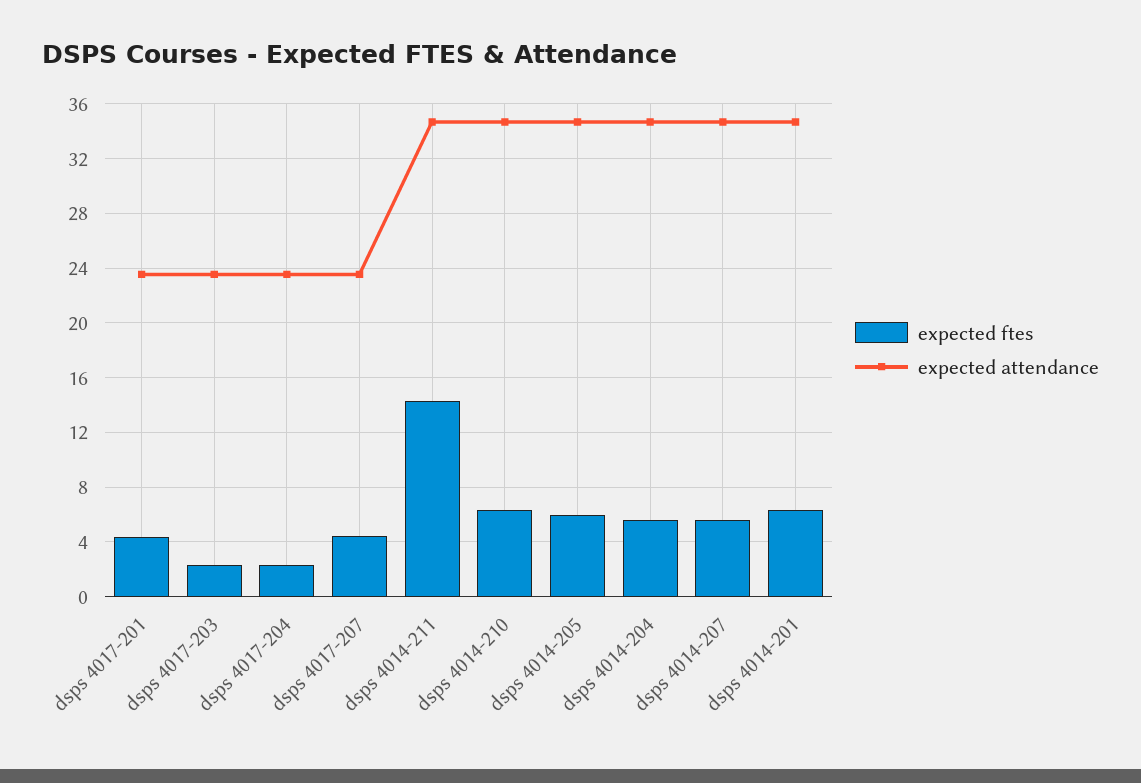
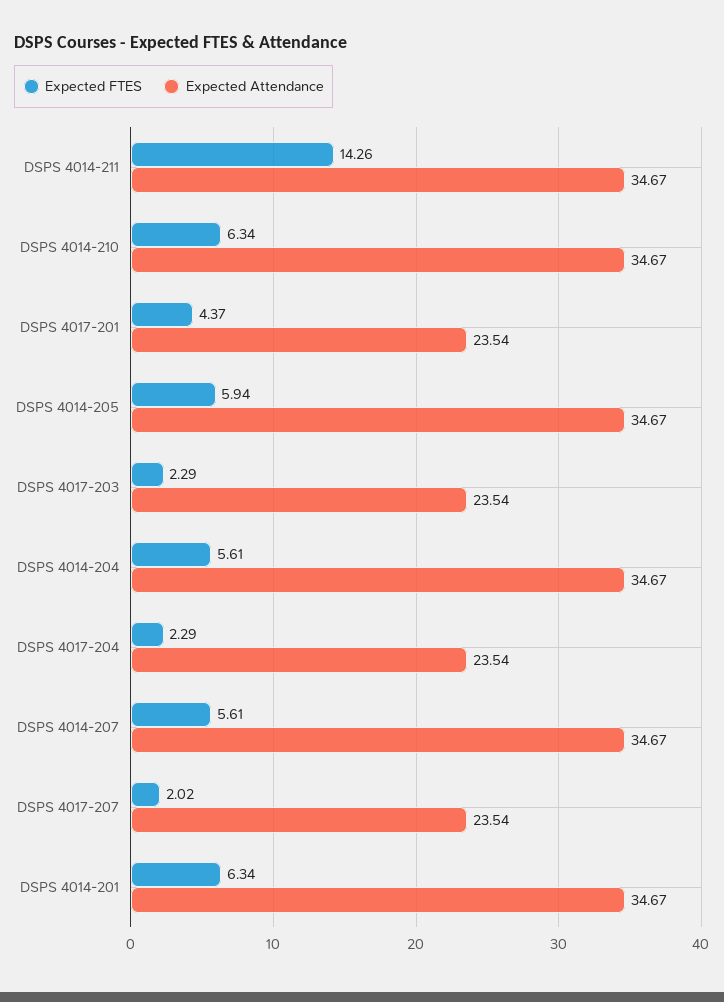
expected ftes, dsps 4017-207: 4.5 -> 2.02

